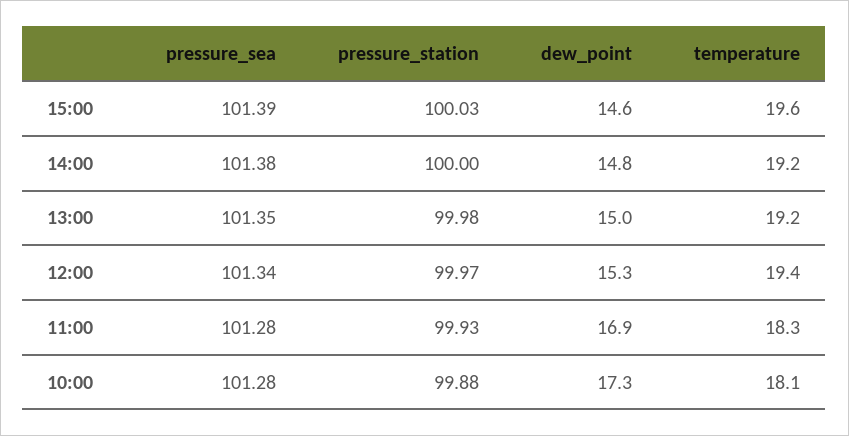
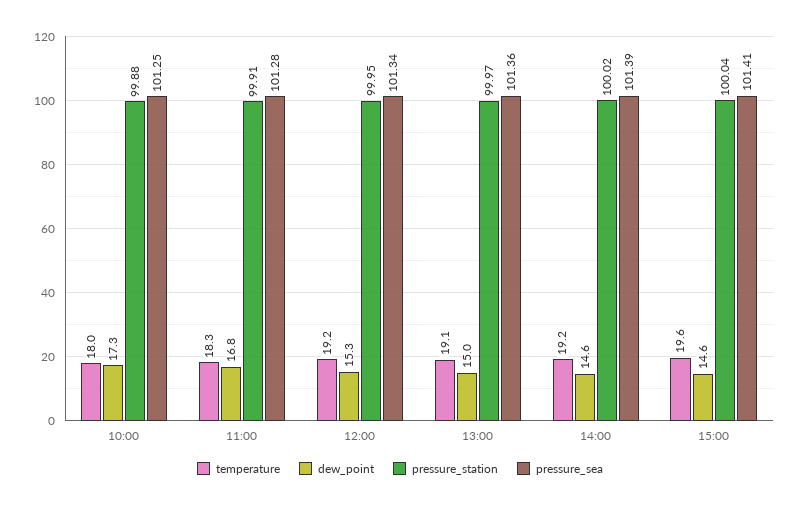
pressure_sea, 15:00: 101.39 -> 101.41
pressure_station, 15:00: 100.03 -> 100.04
pressure_sea, 14:00: 101.38 -> 101.39
pressure_station, 14:00: 100 -> 100.02
dew_point, 14:00: 14.8 -> 14.6
pressure_sea, 13:00: 101.35 -> 101.36
pressure_station, 13:00: 99.98 -> 99.97
temperature, 13:00: 19.2 -> 19.1
pressure_station, 12:00: 99.97 -> 99.95
temperature, 12:00: 19.4 -> 19.2
pressure_station, 11:00: 99.93 -> 99.91
dew_point, 11:00: 16.9 -> 16.8
pressure_sea, 10:00: 101.28 -> 101.25
temperature, 10:00: 18.1 -> 18

